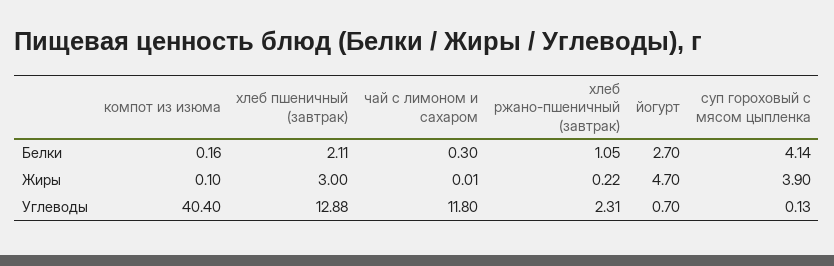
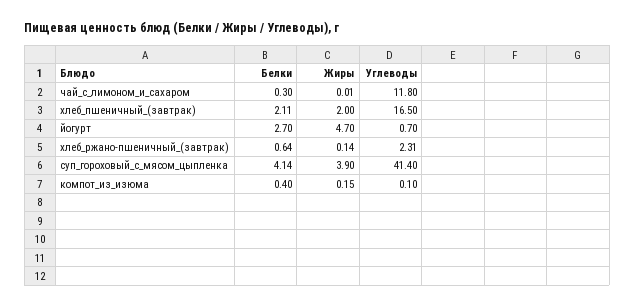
компот из изюма, Белки: 0.16 -> 0.4
хлеб ржано-пшеничный (завтрак), Белки: 1.05 -> 0.64
компот из изюма, Жиры: 0.1 -> 0.15
хлеб пшеничный (завтрак), Жиры: 3 -> 2
хлеб ржано-пшеничный (завтрак), Жиры: 0.22 -> 0.14
компот из изюма, Углеводы: 40.4 -> 0.1
хлеб пшеничный (завтрак), Углеводы: 12.88 -> 16.5
суп гороховый с мясом цыпленка, Углеводы: 0.13 -> 41.4

